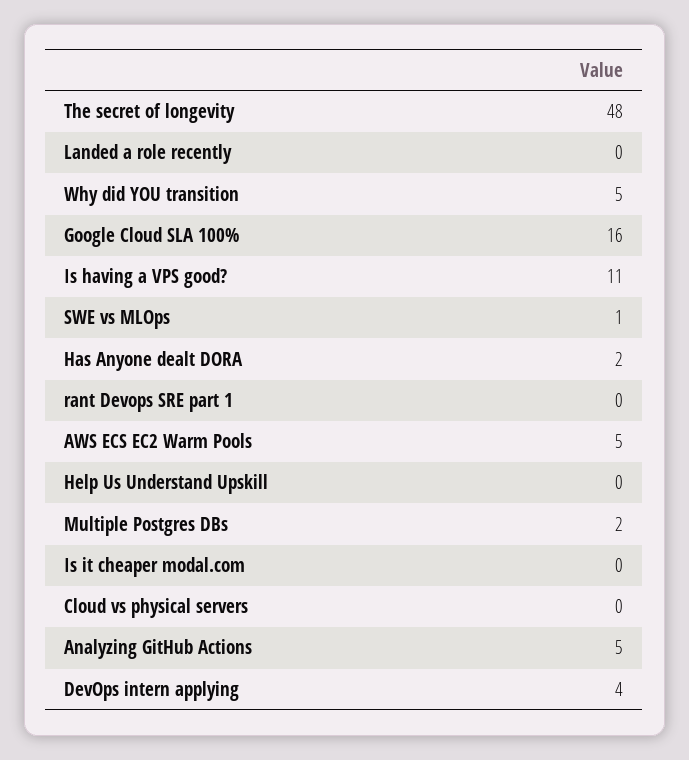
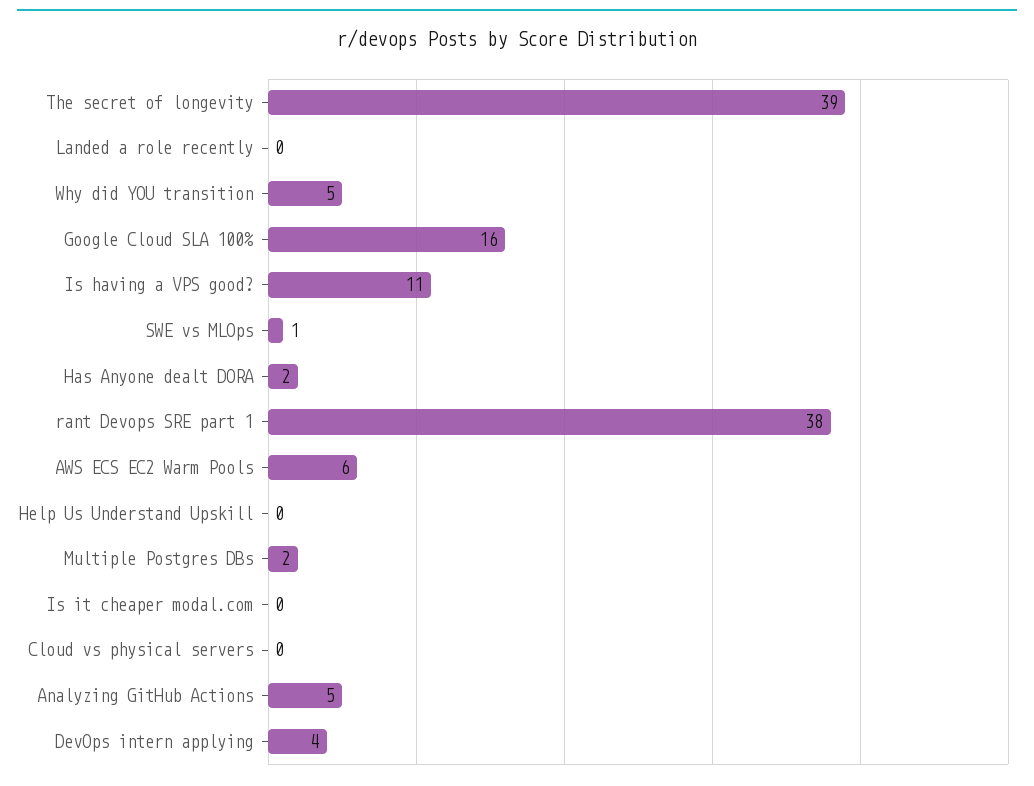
The secret of longevity: 48 -> 39
rant Devops SRE part 1: 0 -> 38
AWS ECS EC2 Warm Pools: 5 -> 6

